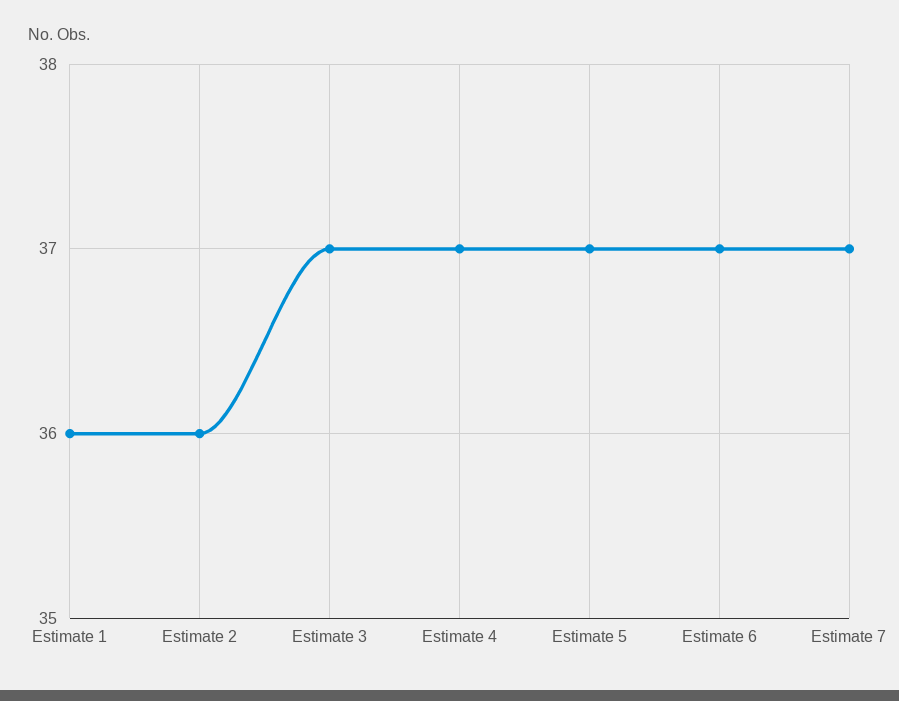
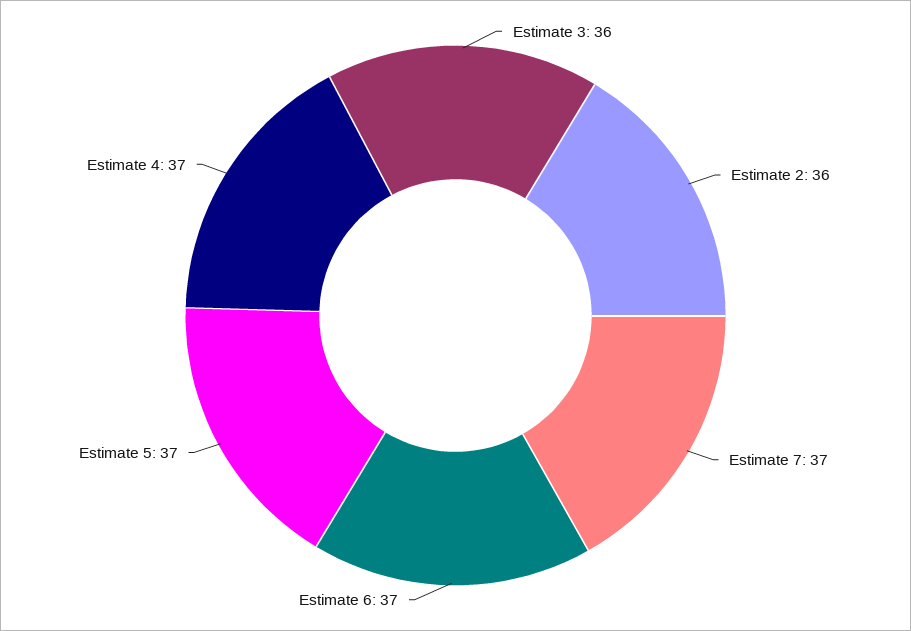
Estimate 1: 36 -> none
Estimate 3: 37 -> 36

